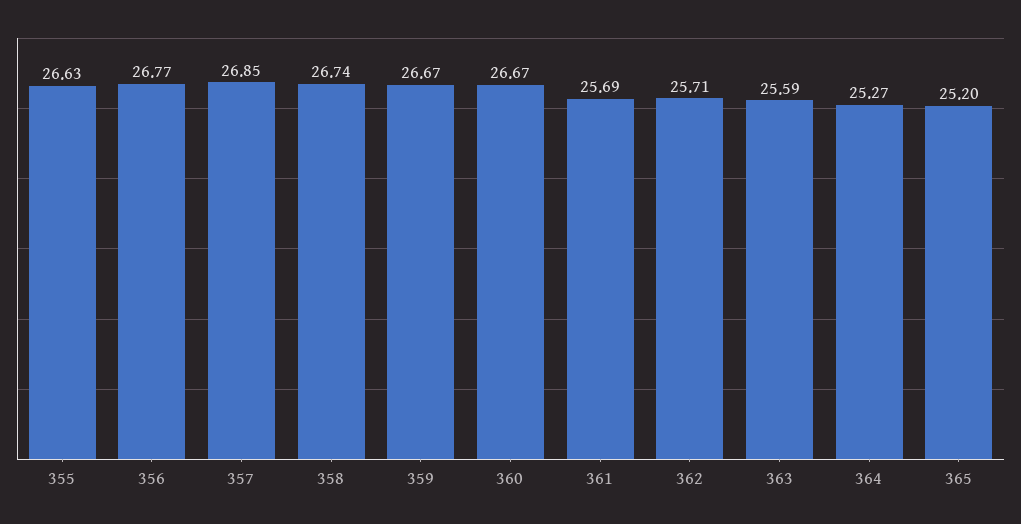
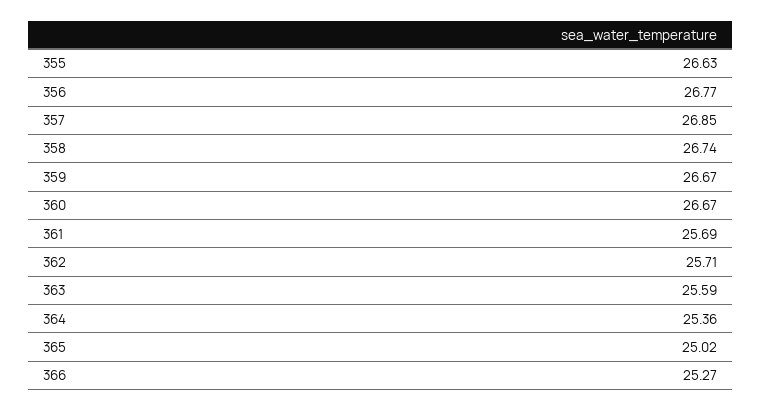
364: 25.27 -> 25.36
365: 25.2 -> 25.02
366: none -> 25.27

